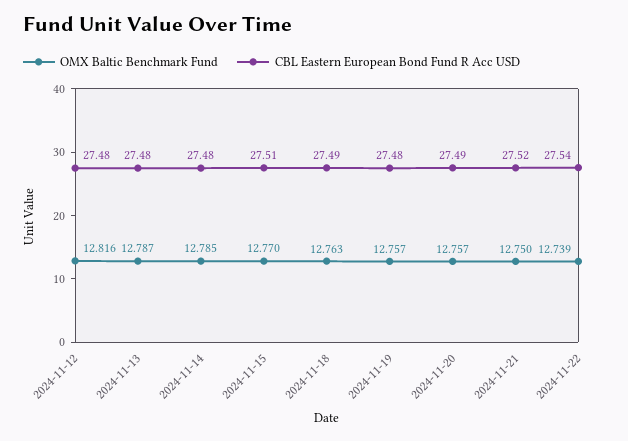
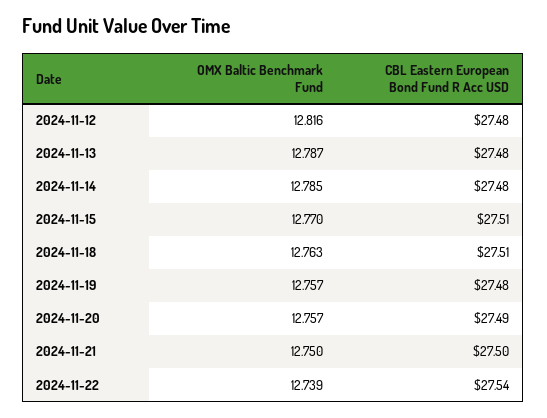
CBL Eastern European Bond Fund R Acc USD, 2024-11-18: 27.49 -> 27.51
CBL Eastern European Bond Fund R Acc USD, 2024-11-21: 27.52 -> 27.5

